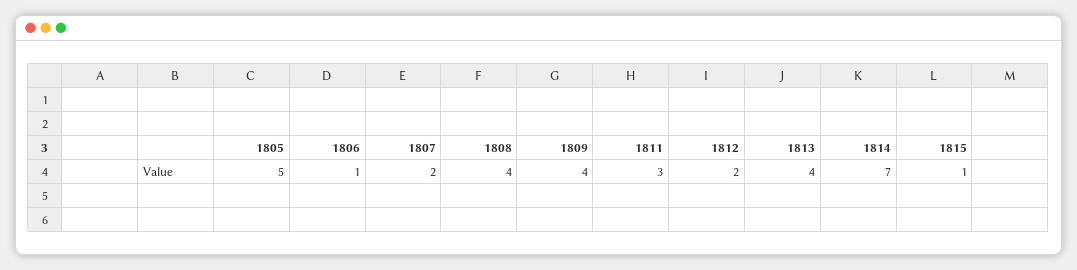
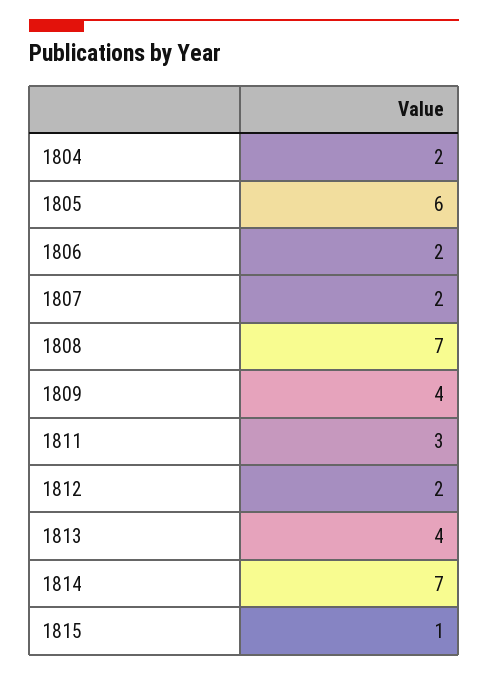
1805: 5 -> 6
1806: 1 -> 2
1808: 4 -> 7
1804: none -> 2

